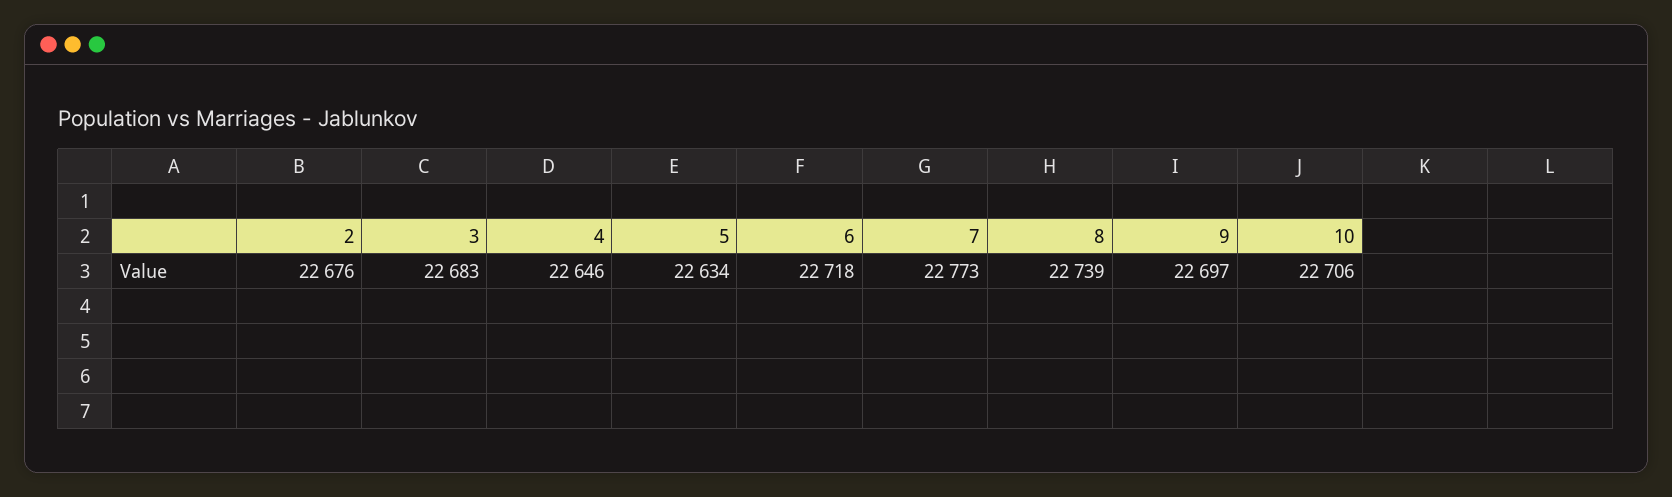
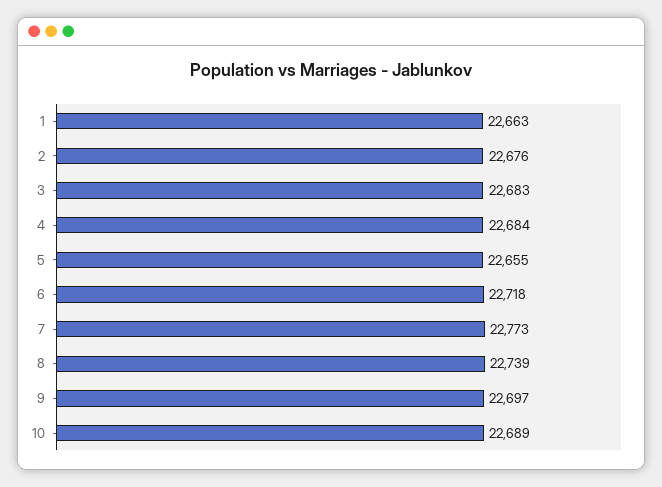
4: 22646 -> 22684
5: 22634 -> 22655
10: 22706 -> 22689
1: none -> 22663

